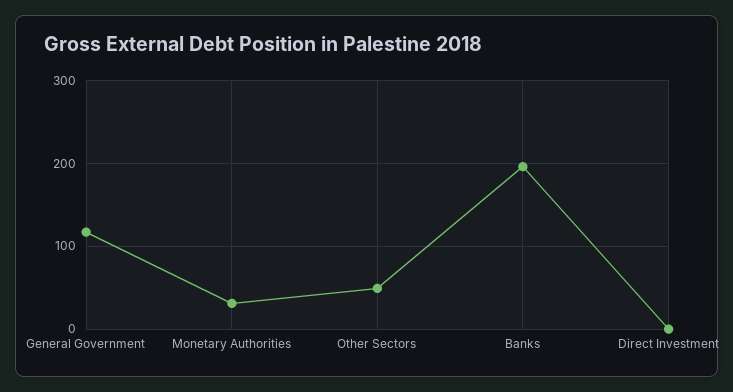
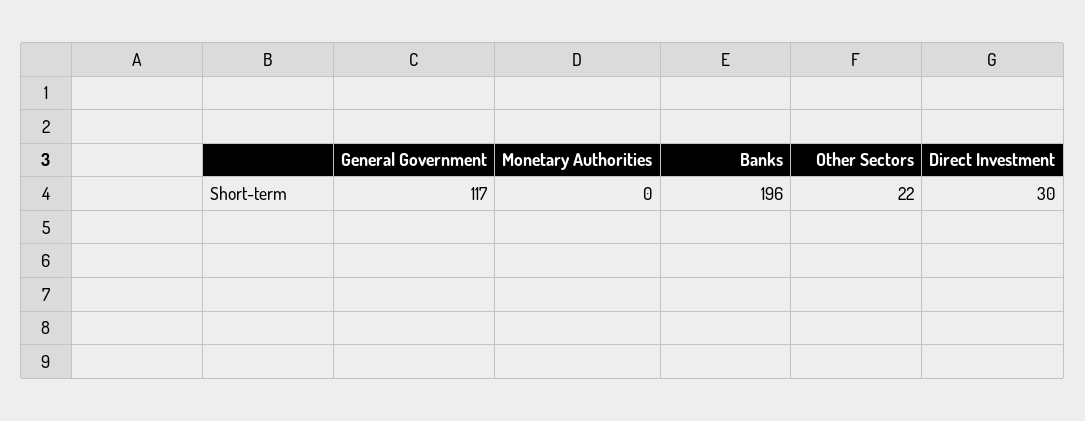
Monetary Authorities: 30 -> 0
Other Sectors: 50 -> 22
Direct Investment: 0 -> 30

